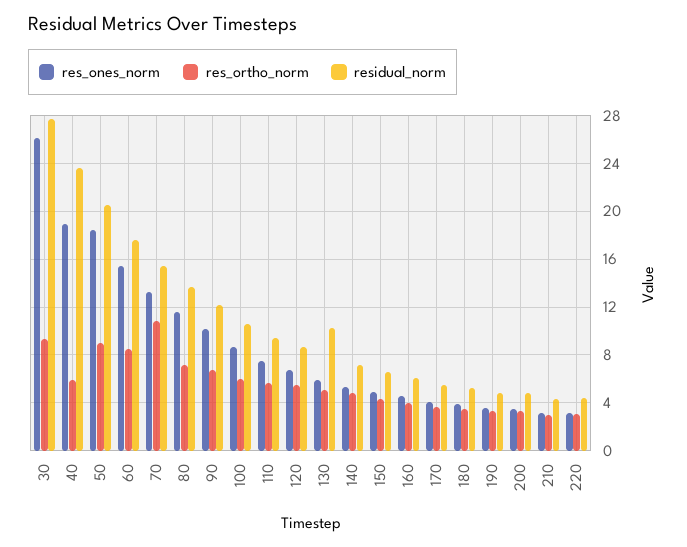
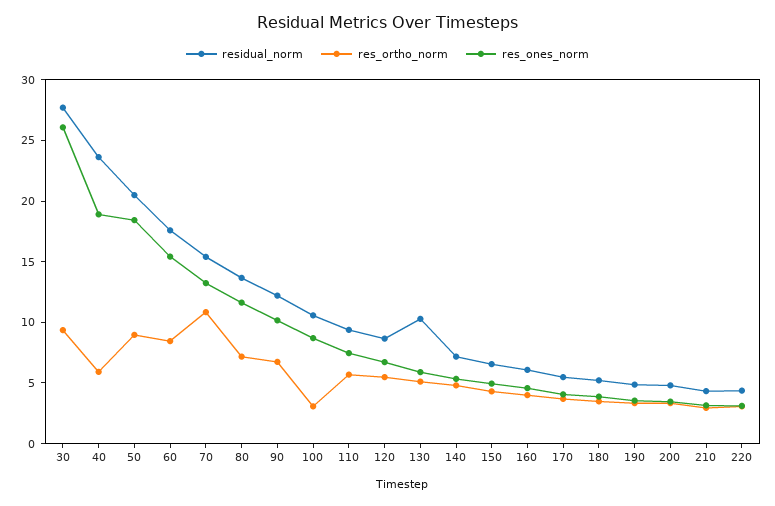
res_ortho_norm, 100: 6 -> 3

